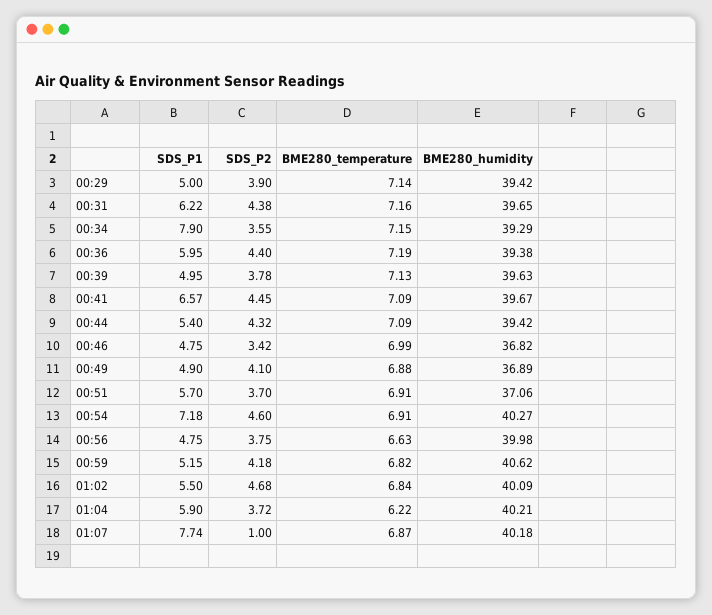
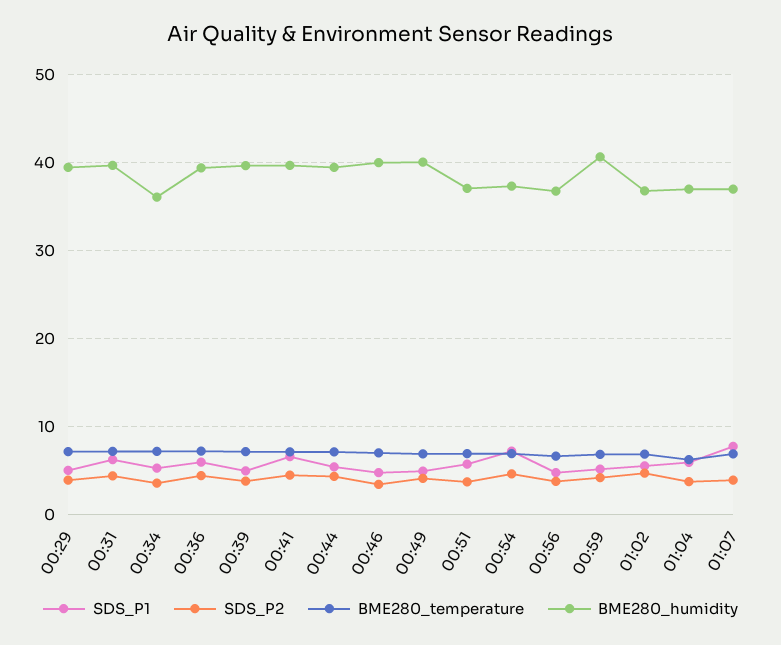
SDS_P1, 00:34: 7.9 -> 5
BME280_humidity, 00:34: 39.29 -> 36
BME280_humidity, 00:46: 36.82 -> 40
BME280_humidity, 00:49: 36.89 -> 40
BME280_humidity, 00:54: 40.27 -> 37
BME280_humidity, 00:56: 39.98 -> 37
BME280_humidity, 01:02: 40.09 -> 37
BME280_humidity, 01:04: 40.21 -> 37
SDS_P2, 01:07: 1 -> 4
BME280_humidity, 01:07: 40.18 -> 37

